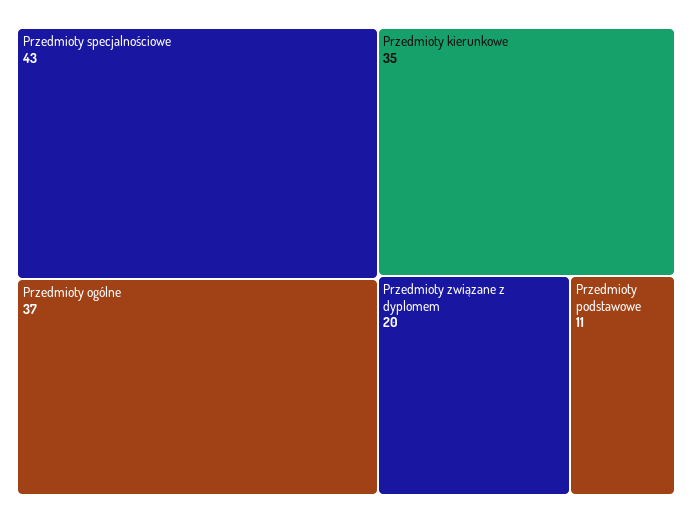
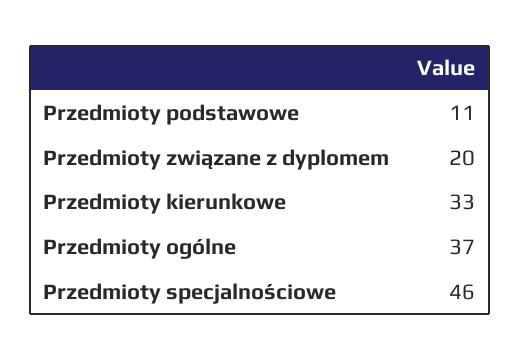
Przedmioty specjalnościowe: 43 -> 46
Przedmioty kierunkowe: 35 -> 33

